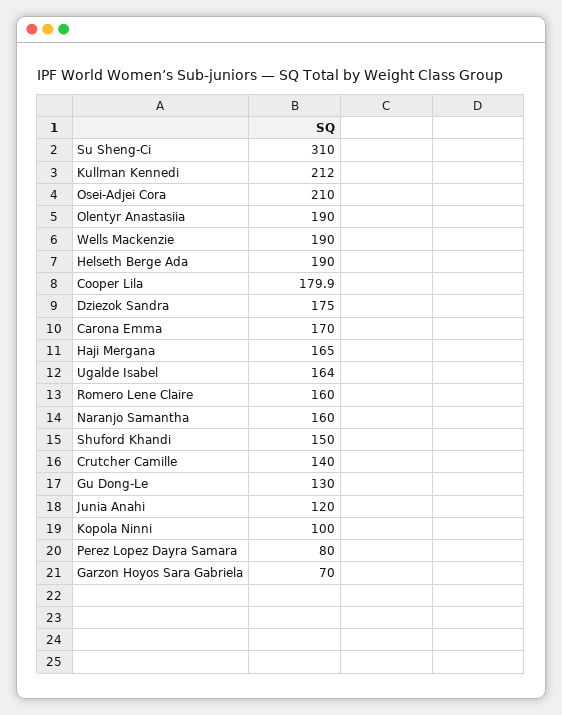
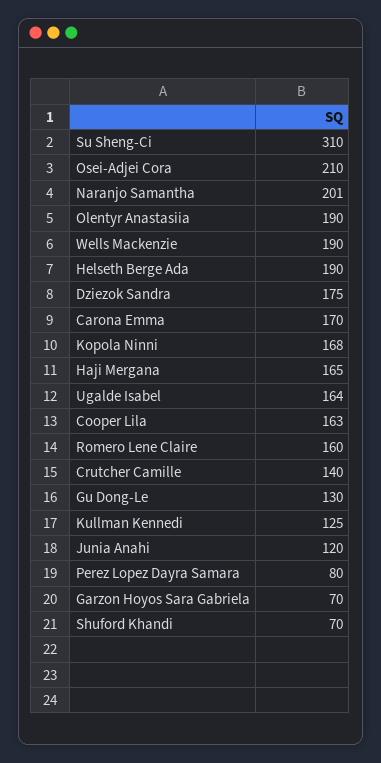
Kullman Kennedi: 212 -> 125
Cooper Lila: 179.9 -> 163
Naranjo Samantha: 160 -> 201
Shuford Khandi: 150 -> 70
Kopola Ninni: 100 -> 168

